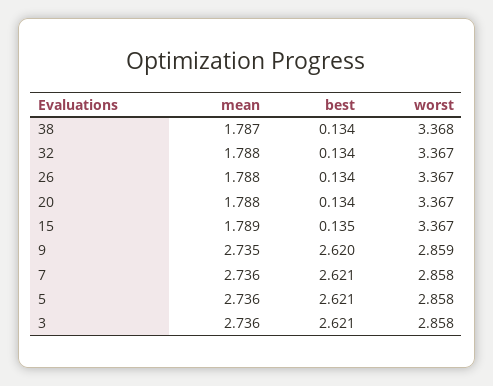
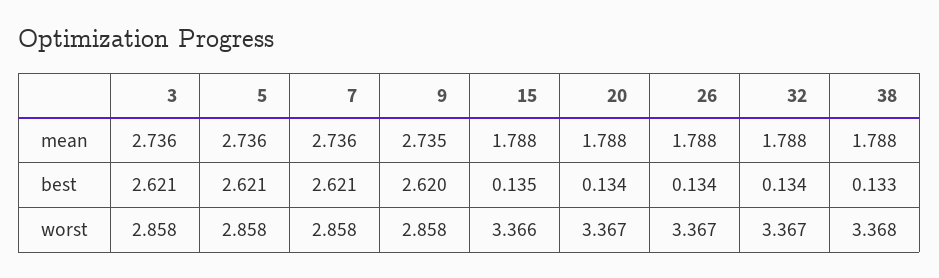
mean, 38: 1.787 -> 1.788
best, 38: 0.134 -> 0.133
mean, 15: 1.789 -> 1.788
worst, 15: 3.367 -> 3.366
worst, 9: 2.859 -> 2.858

